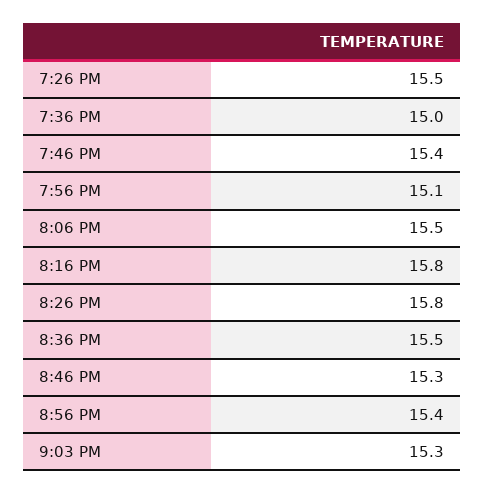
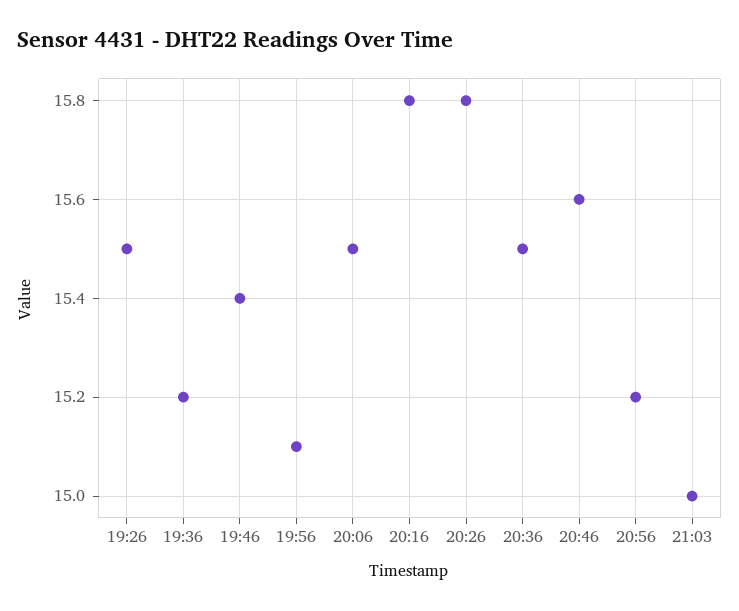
7:36 PM: 15 -> 15.2
8:46 PM: 15.3 -> 15.6
8:56 PM: 15.4 -> 15.2
9:03 PM: 15.3 -> 15

